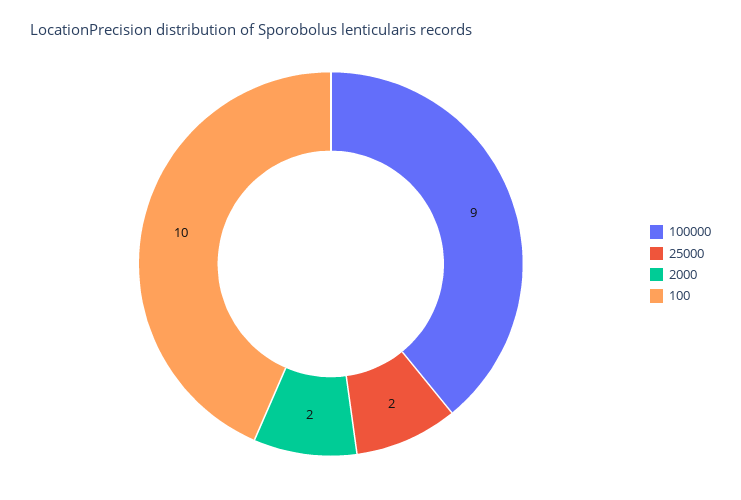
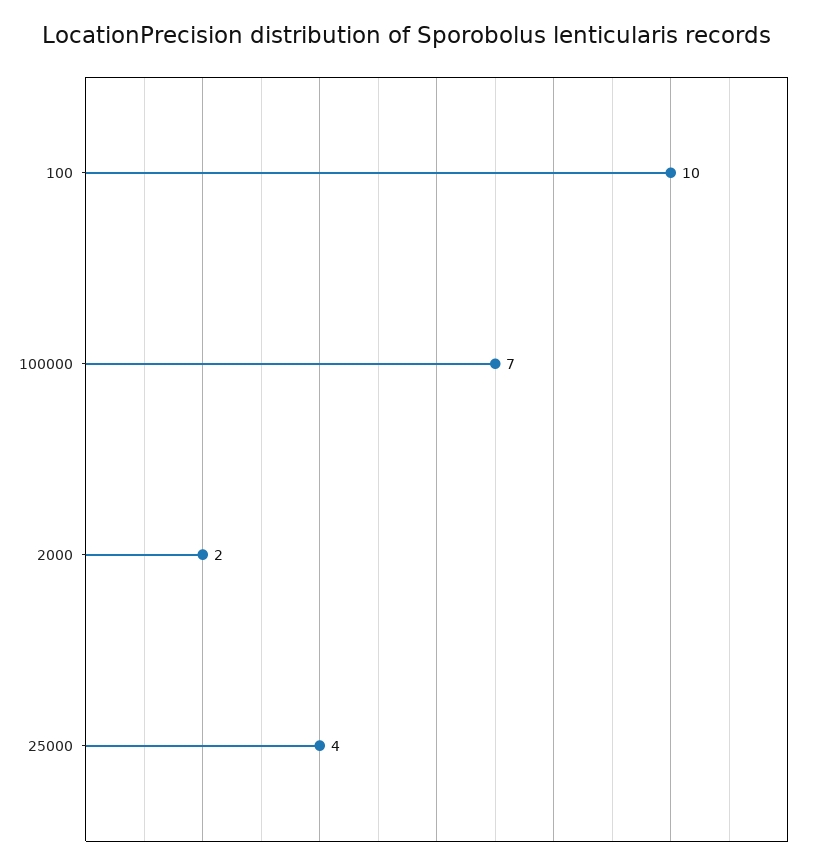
100000: 9 -> 7
25000: 2 -> 4

